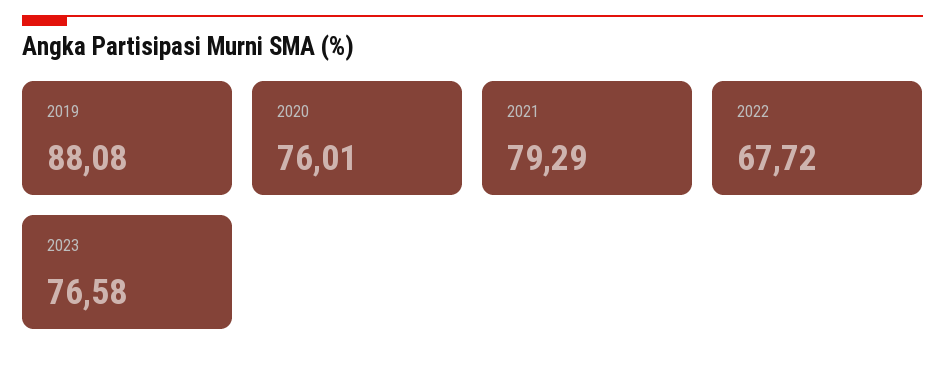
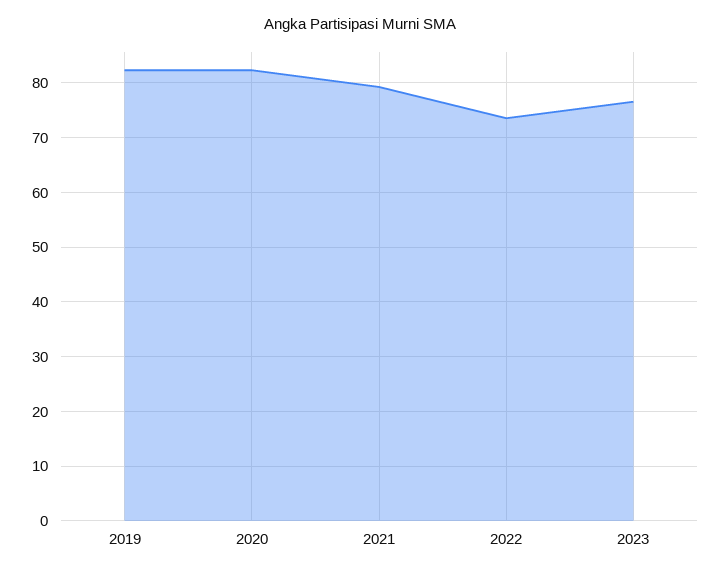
2019: 88.08 -> 82
2020: 76.01 -> 82
2022: 67.72 -> 74

